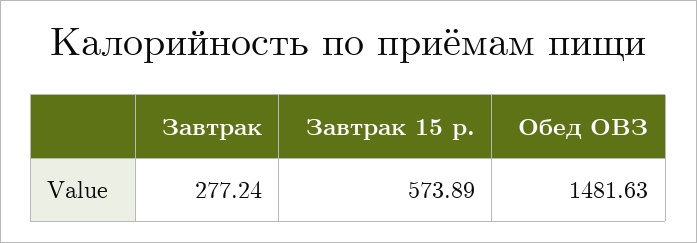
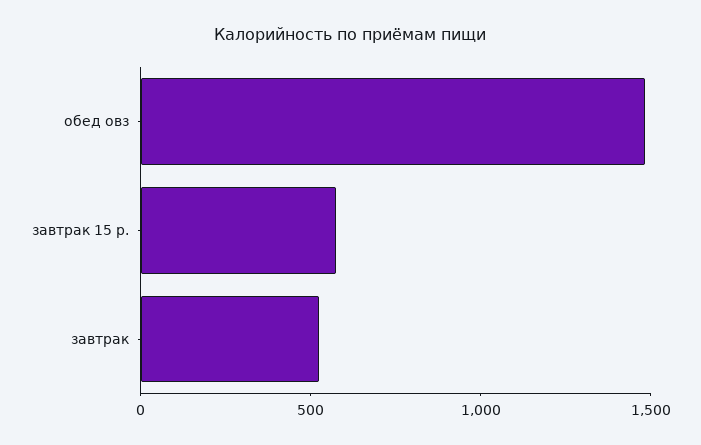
Завтрак: 277.24 -> 500

